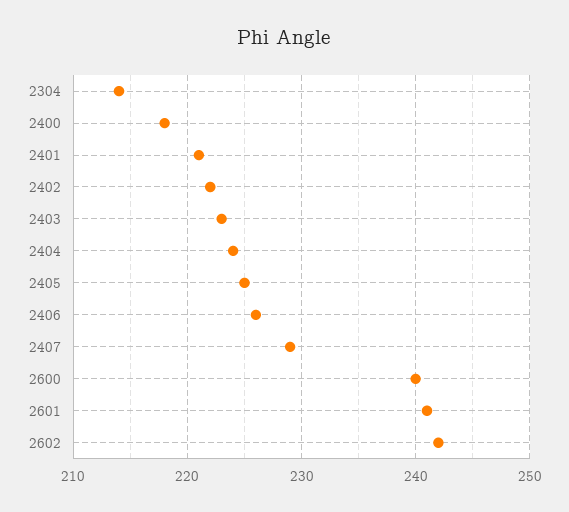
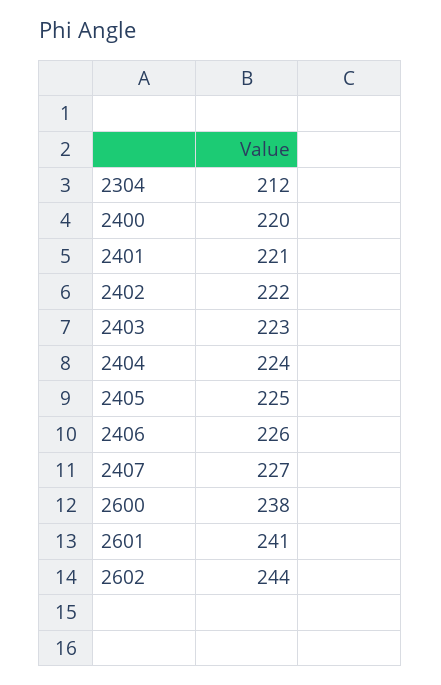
2304: 214 -> 212
2400: 218 -> 220
2407: 229 -> 227
2600: 240 -> 238
2602: 242 -> 244

